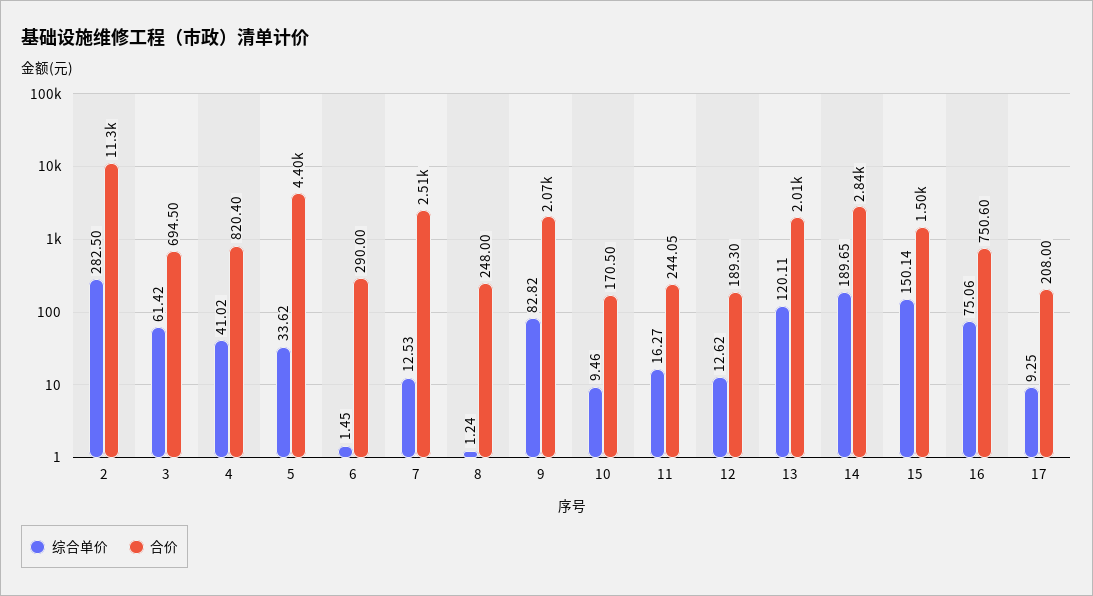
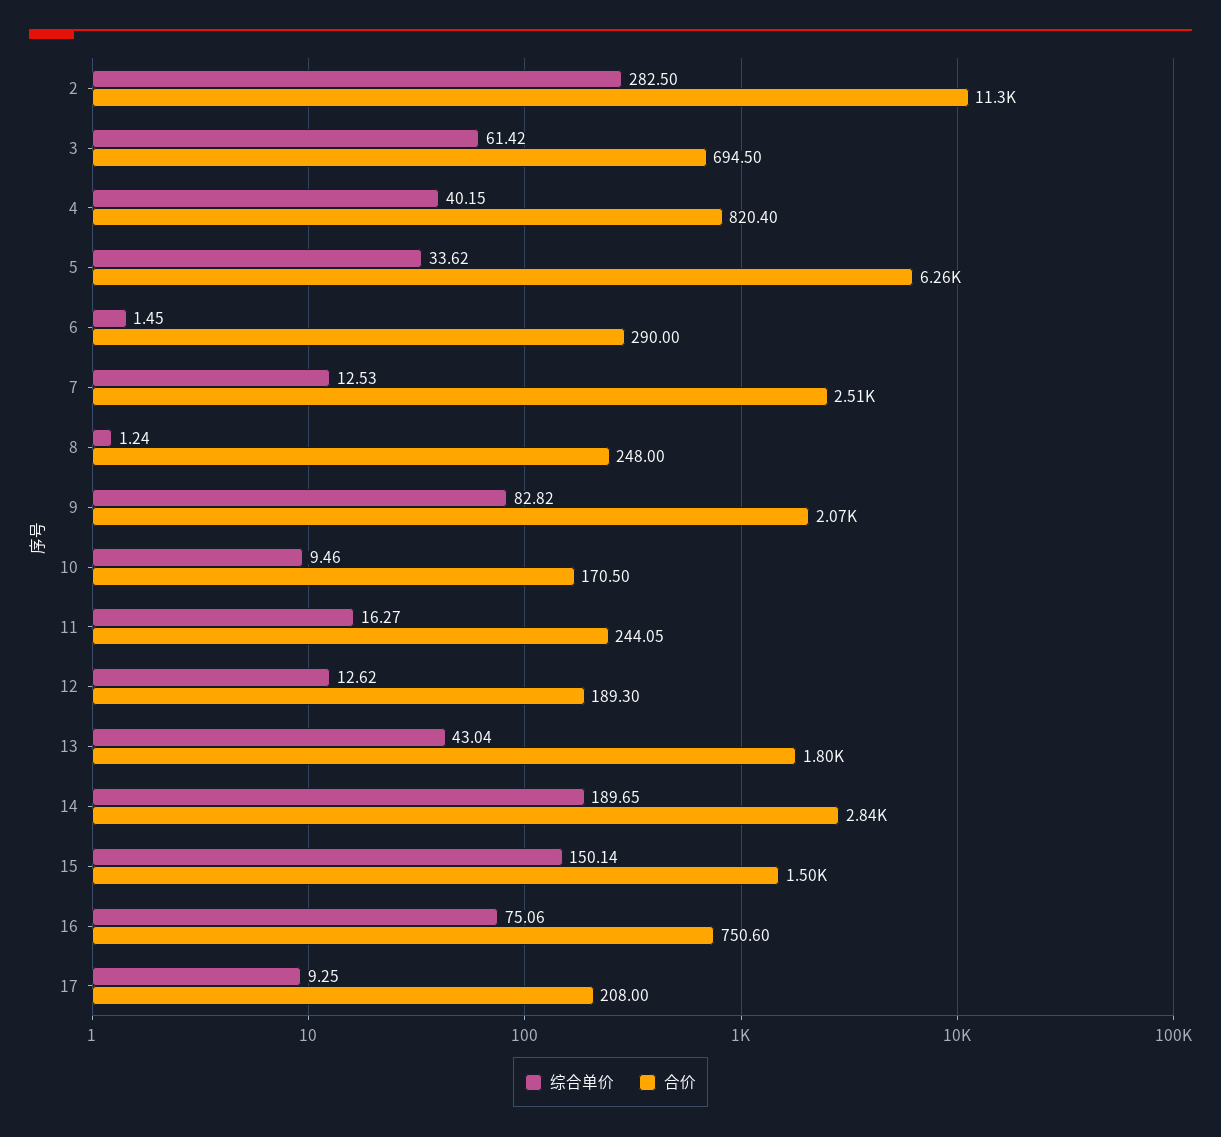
综合单价, 4: 41.02 -> 40.15
合价, 5: 4400 -> 6260
综合单价, 13: 120.11 -> 43.04
合价, 13: 2010 -> 1800

